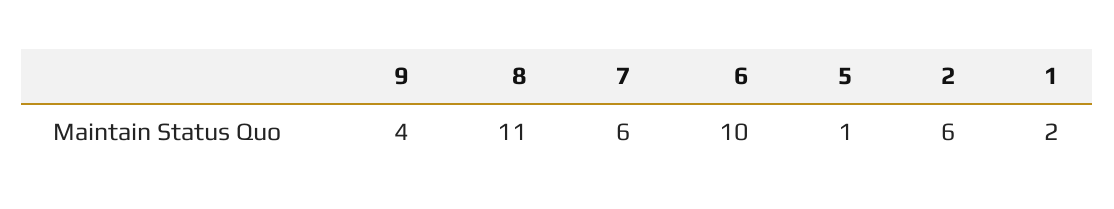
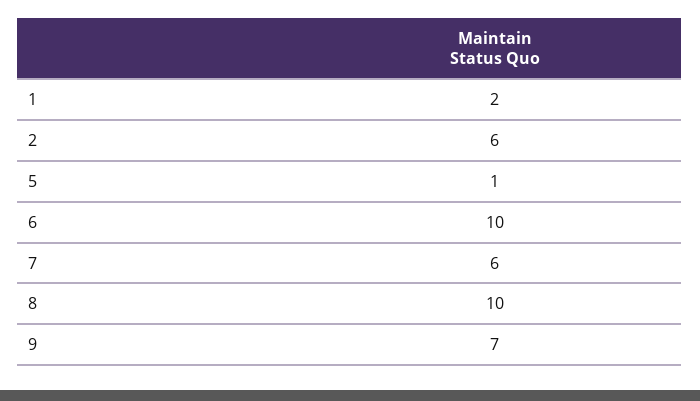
9: 4 -> 7
8: 11 -> 10

